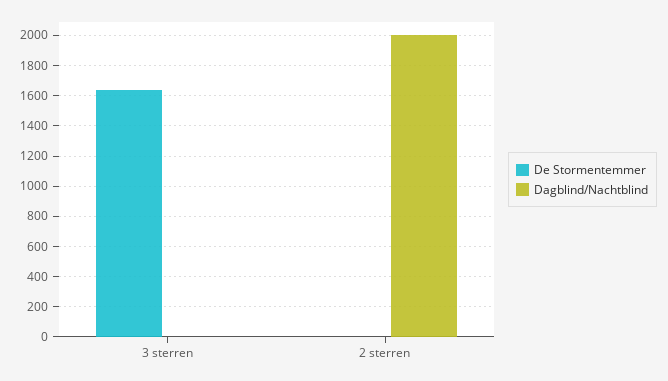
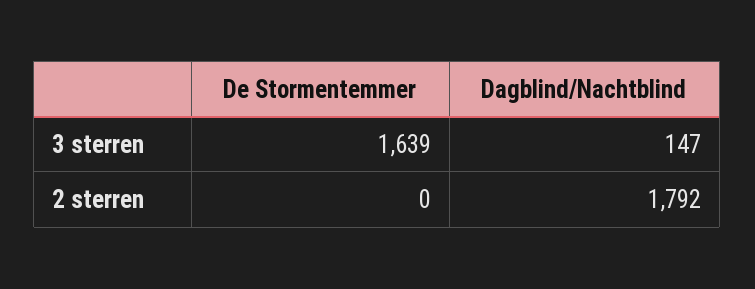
Dagblind/Nachtblind, 3 sterren: 0 -> 147
Dagblind/Nachtblind, 2 sterren: 2000 -> 1792

